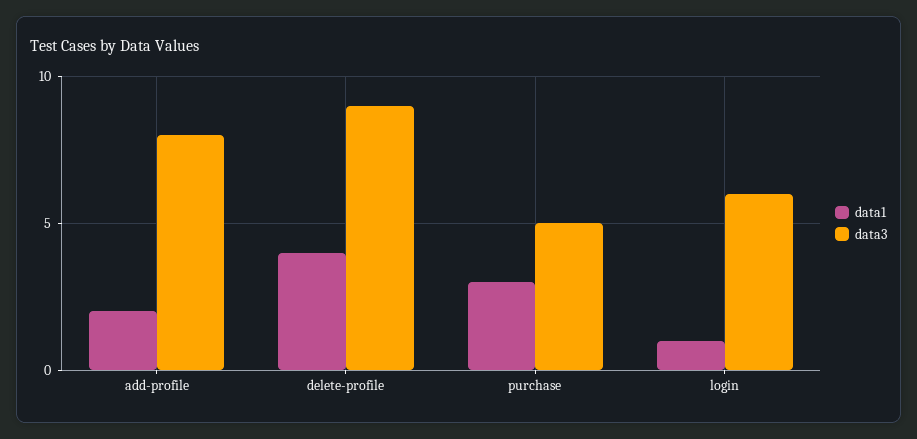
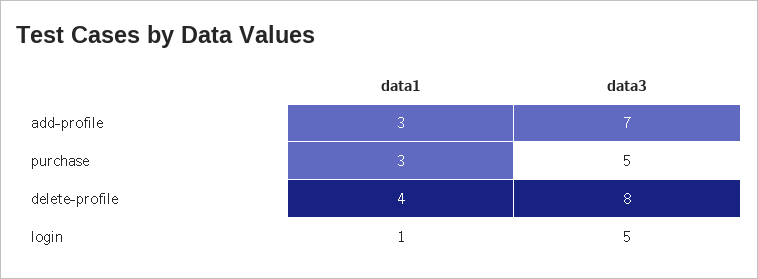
data1, add-profile: 2 -> 3
data3, add-profile: 8 -> 7
data3, delete-profile: 9 -> 8
data3, login: 6 -> 5

